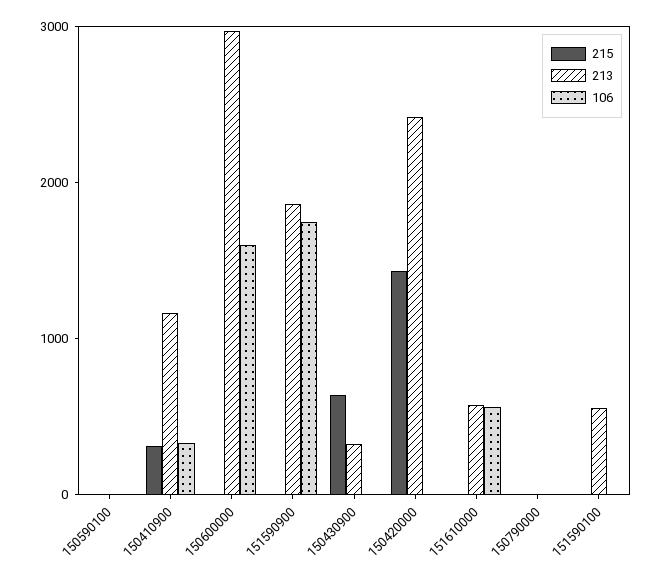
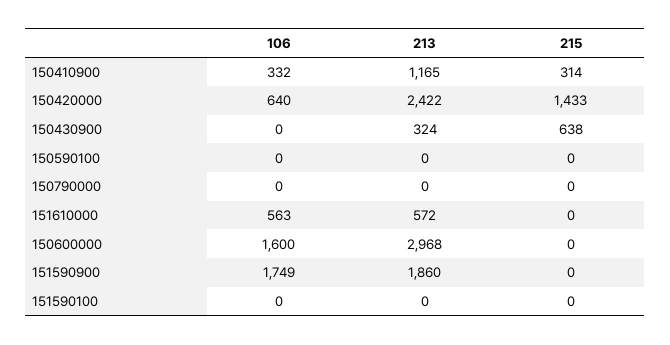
106, 150420000: 0 -> 640
213, 151590100: 600 -> 0

